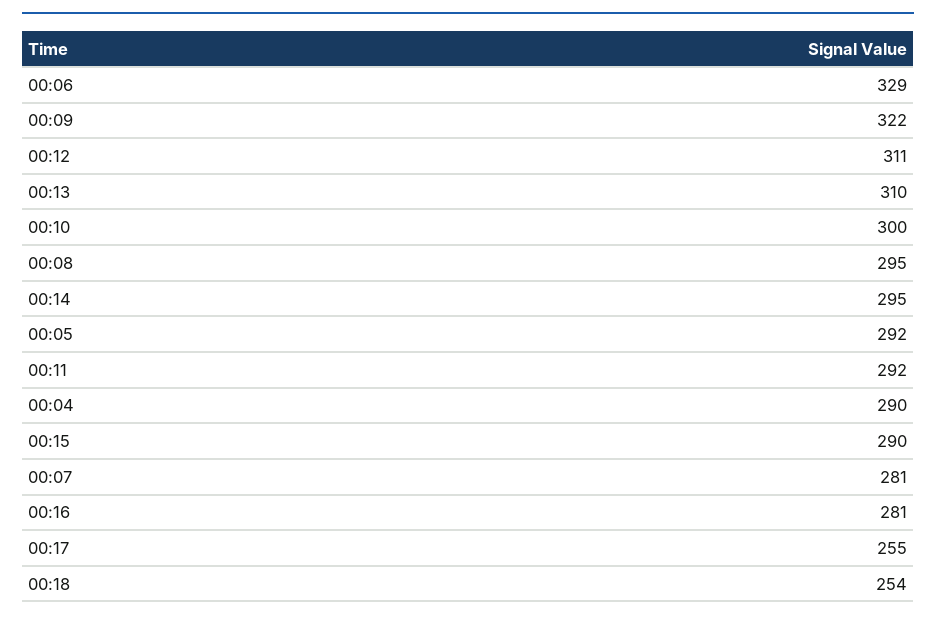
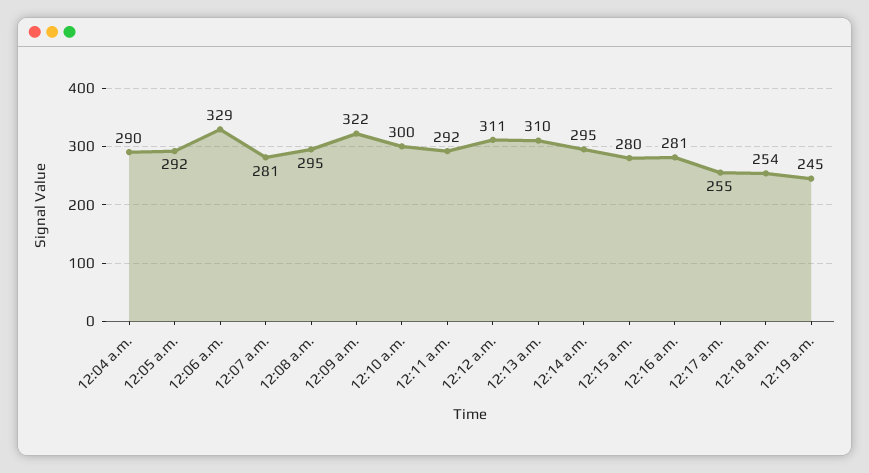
00:15: 290 -> 280
12:19 a.m.: none -> 245

